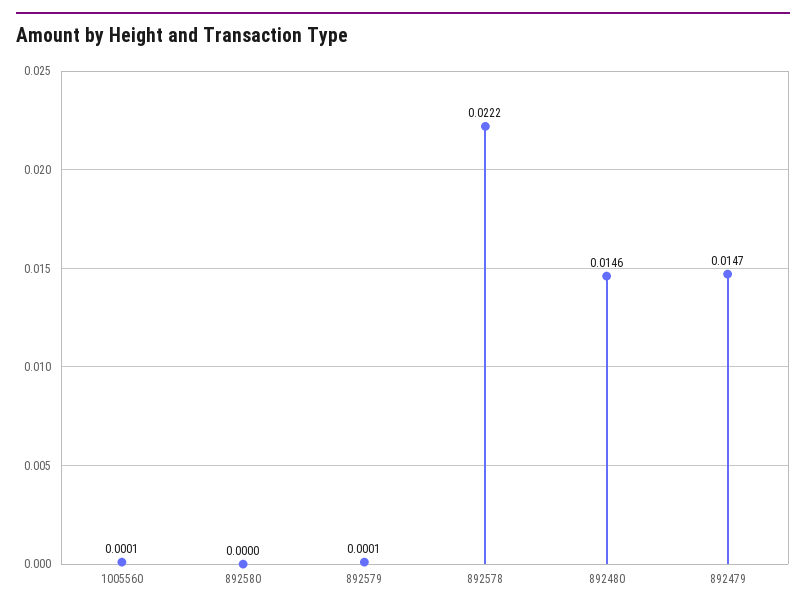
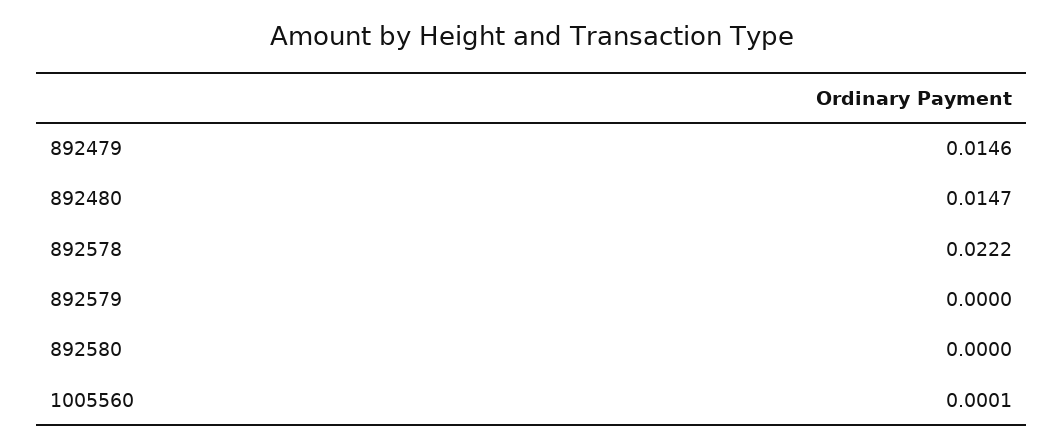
892579: 0.0001 -> 0
892480: 0.0146 -> 0.0147
892479: 0.0147 -> 0.0146

